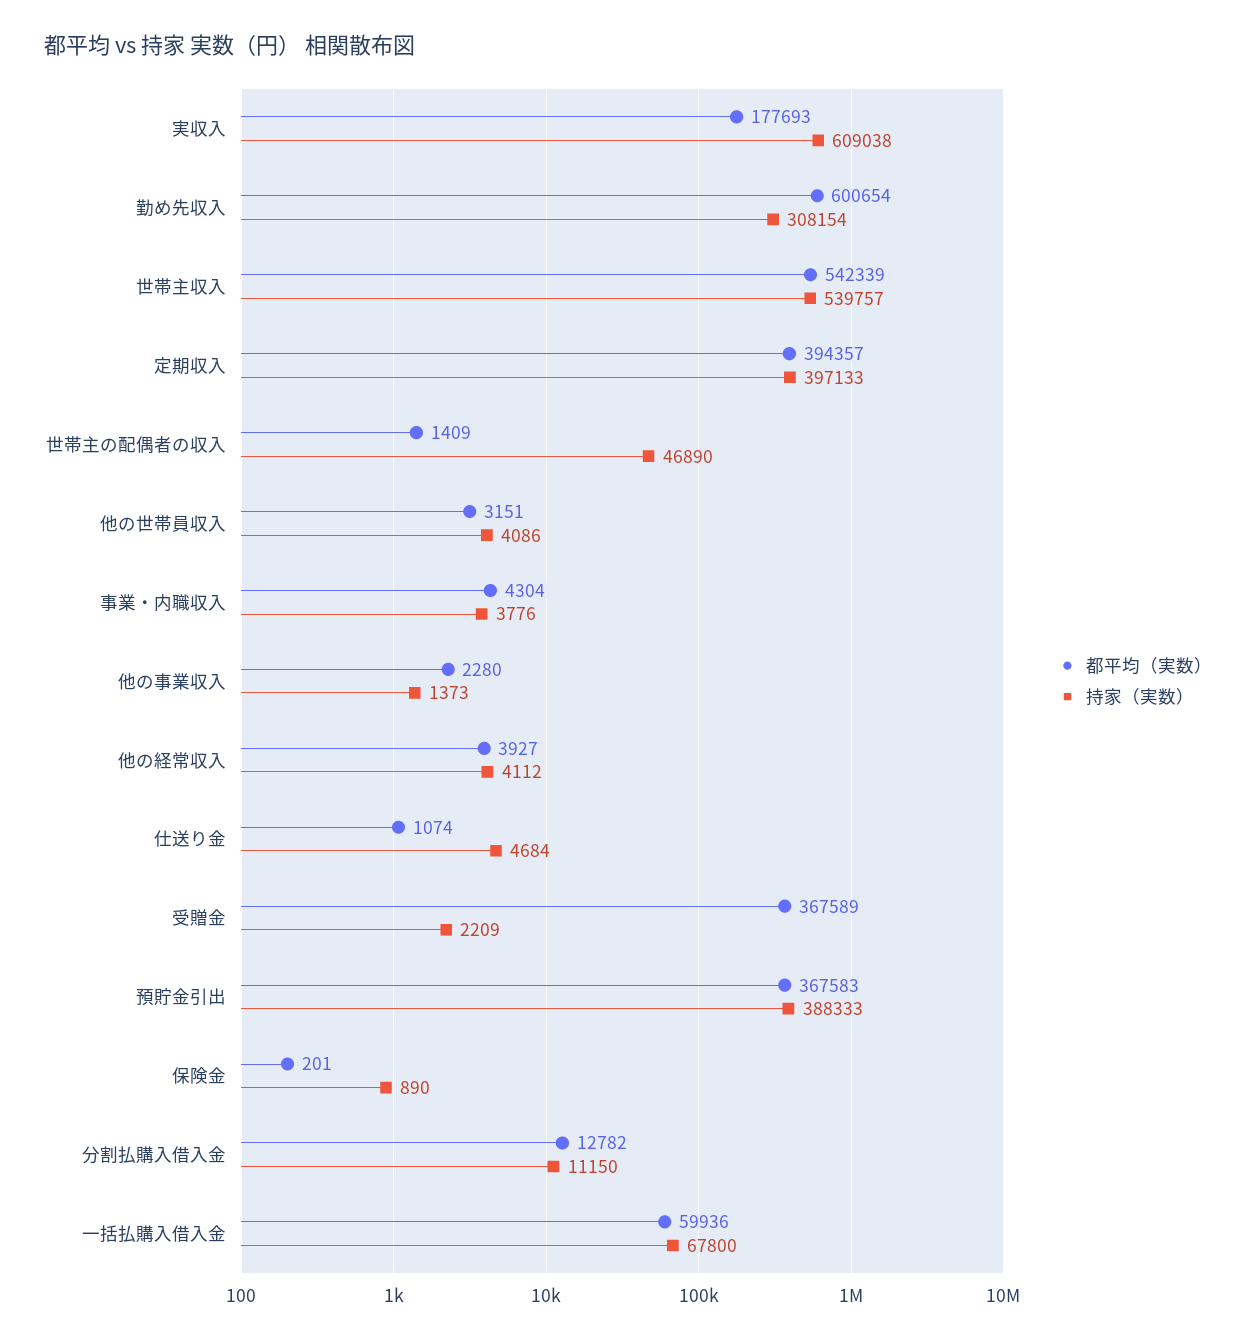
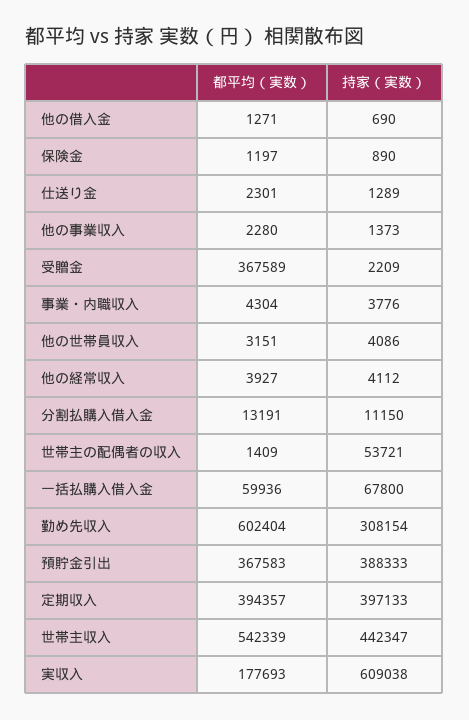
都平均（実数）, 勤め先収入: 600654 -> 602404
持家（実数）, 世帯主収入: 539757 -> 442347
持家（実数）, 世帯主の配偶者の収入: 46890 -> 53721
都平均（実数）, 仕送り金: 1074 -> 2301
持家（実数）, 仕送り金: 4684 -> 1289
都平均（実数）, 保険金: 201 -> 1197
都平均（実数）, 分割払購入借入金: 12782 -> 13191
都平均（実数）, 他の借入金: none -> 1271
持家（実数）, 他の借入金: none -> 690

